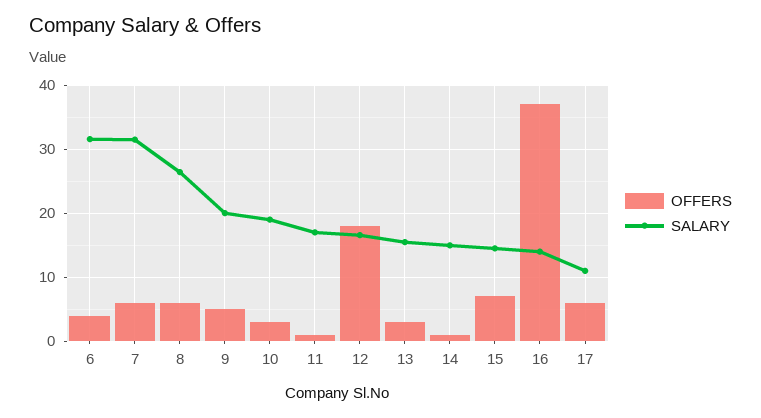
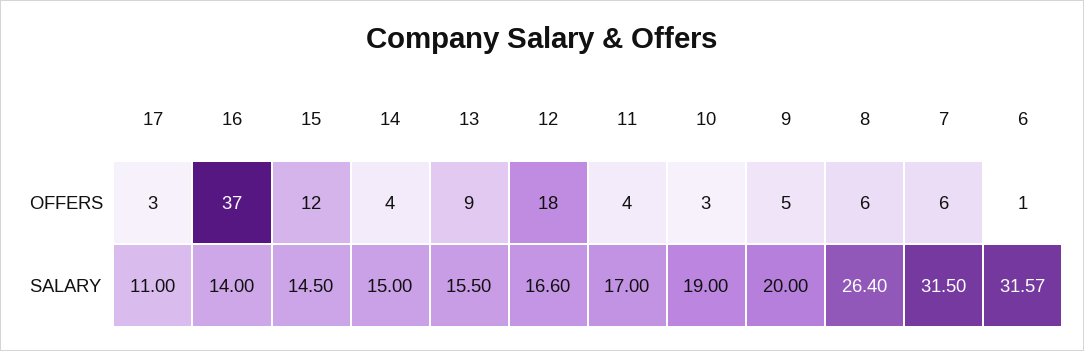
OFFERS, 6: 4 -> 1
OFFERS, 11: 1 -> 4
OFFERS, 13: 3 -> 9
OFFERS, 14: 1 -> 4
OFFERS, 15: 7 -> 12
OFFERS, 17: 6 -> 3

